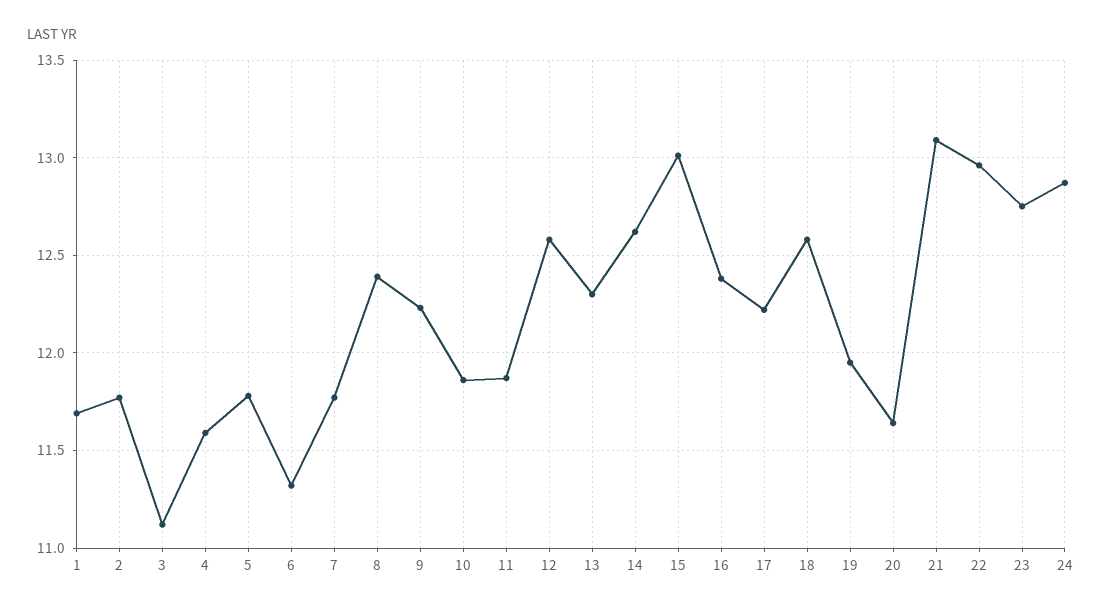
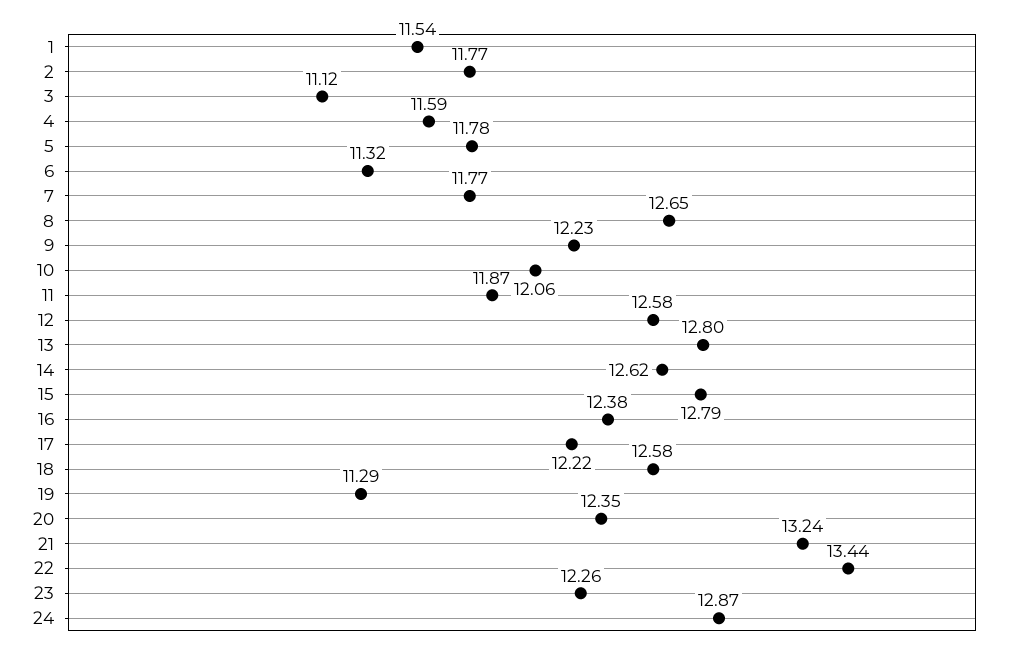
1: 11.7 -> 11.54
8: 12.4 -> 12.65
10: 11.85 -> 12.06
13: 12.3 -> 12.8
15: 13 -> 12.79
19: 11.95 -> 11.29
20: 11.65 -> 12.35
21: 13.1 -> 13.24
22: 12.95 -> 13.44
23: 12.75 -> 12.26

